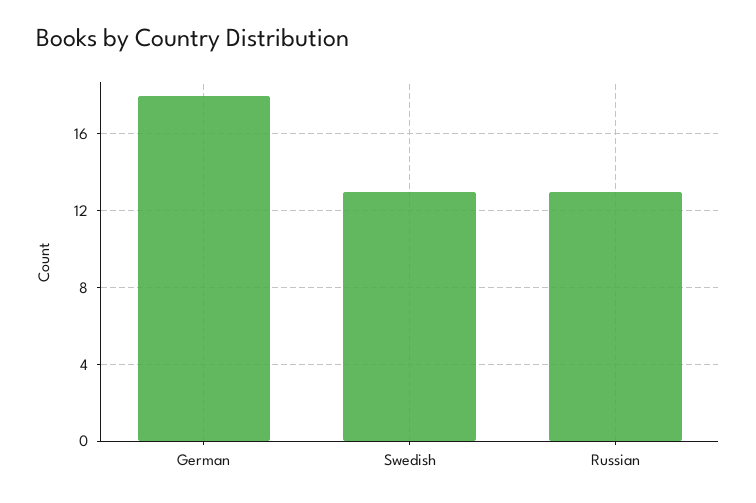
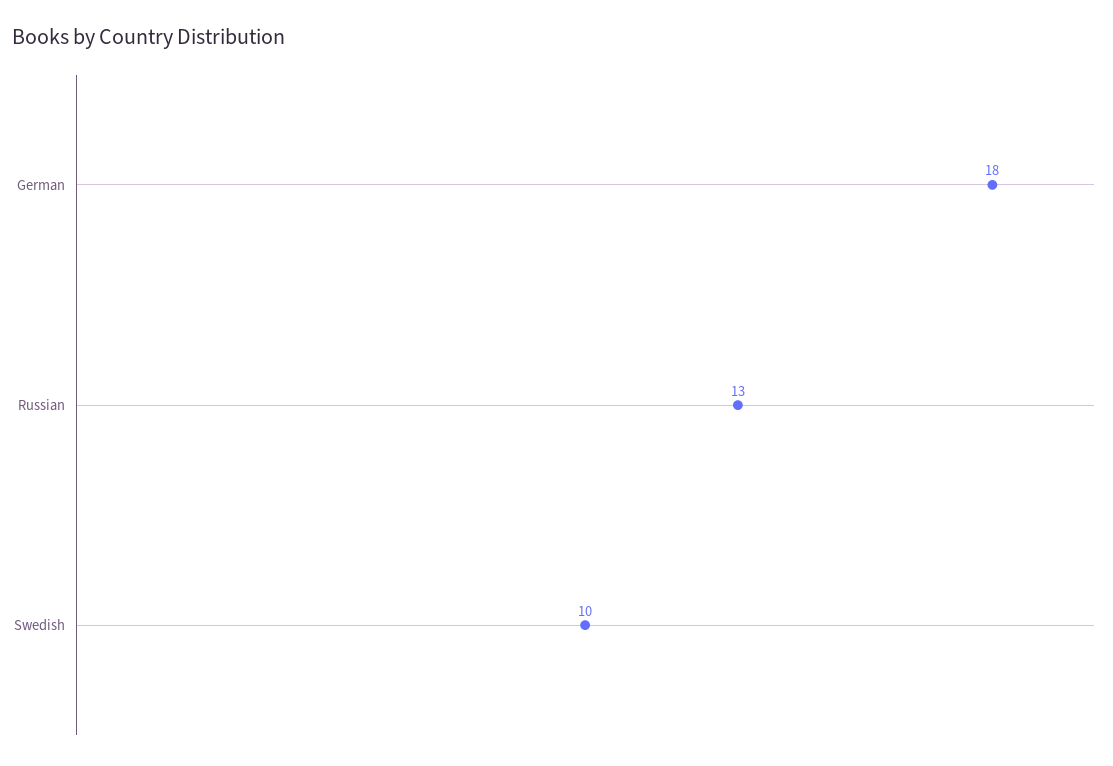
Swedish: 13 -> 10

